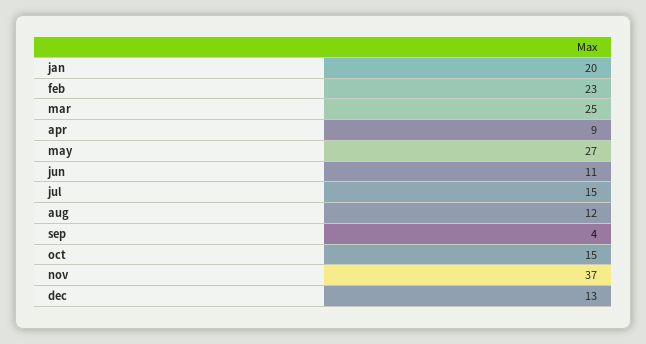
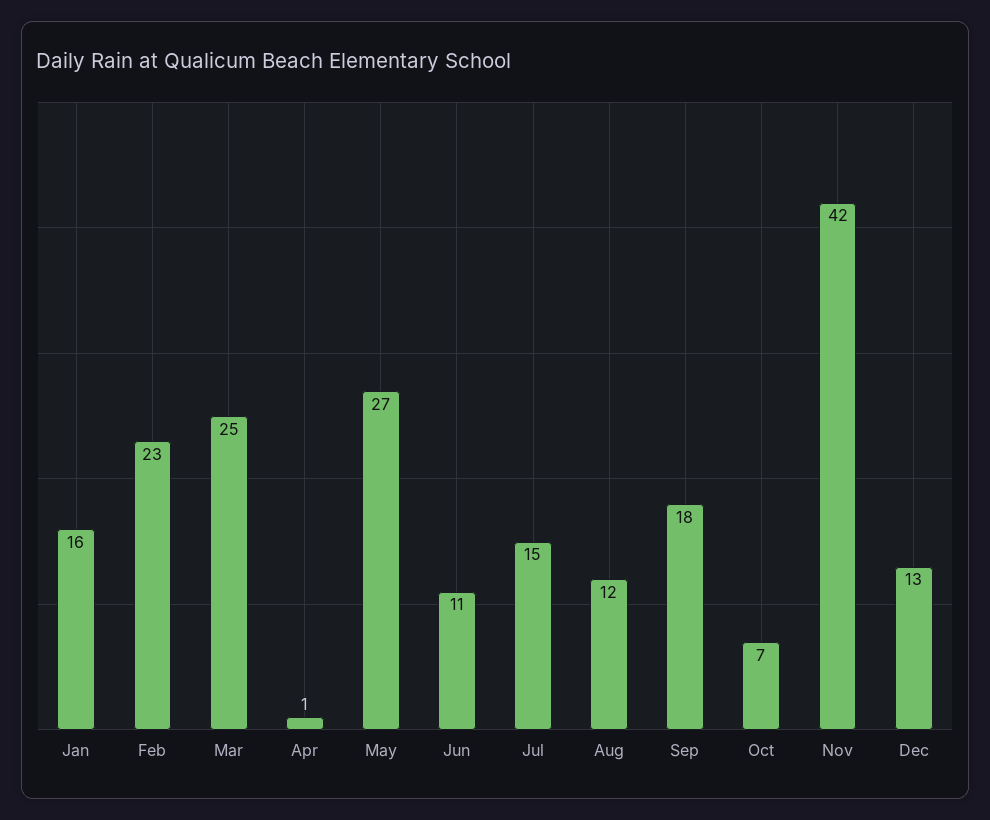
jan: 20 -> 16
apr: 9 -> 1
sep: 4 -> 18
oct: 15 -> 7
nov: 37 -> 42

